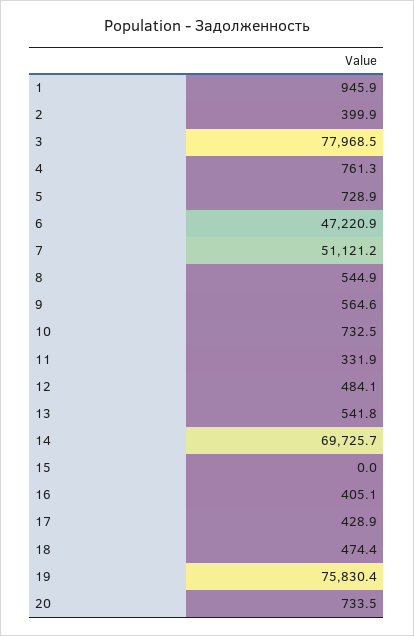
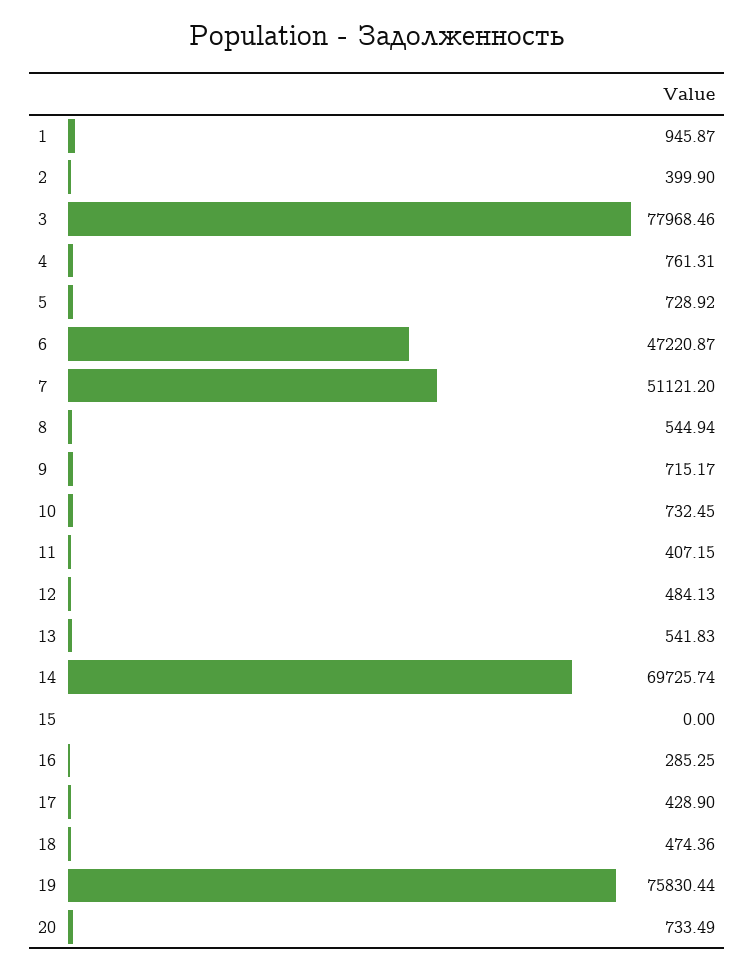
9: 564.6 -> 715.17
11: 331.9 -> 407.15
16: 405.1 -> 285.25

